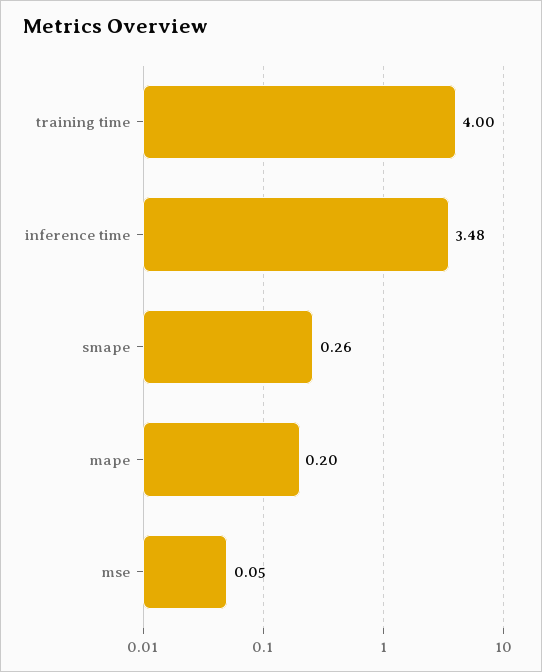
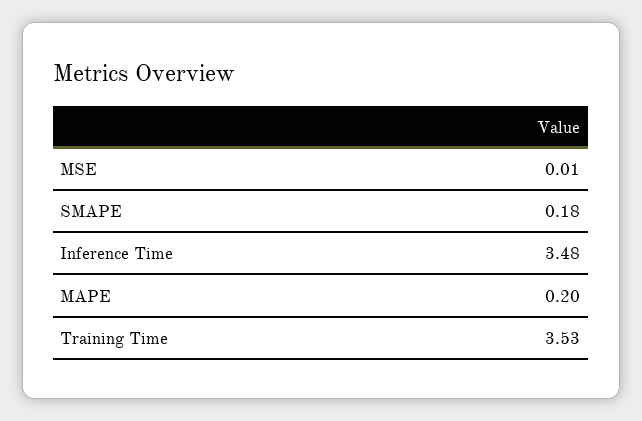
training time: 4 -> 3.53
smape: 0.26 -> 0.18
mse: 0.05 -> 0.01

